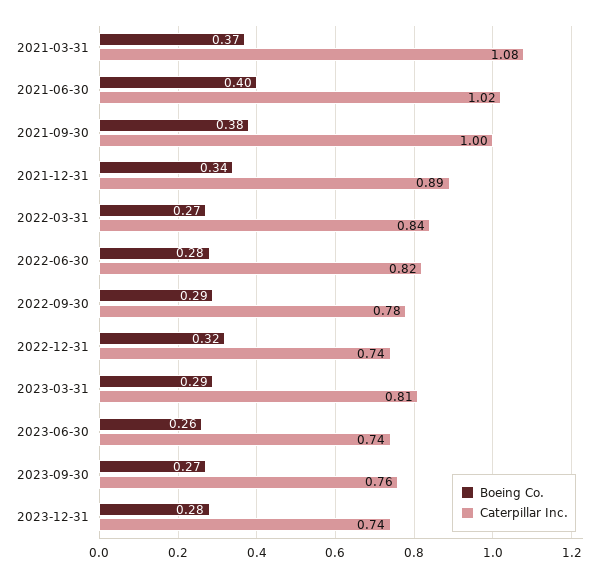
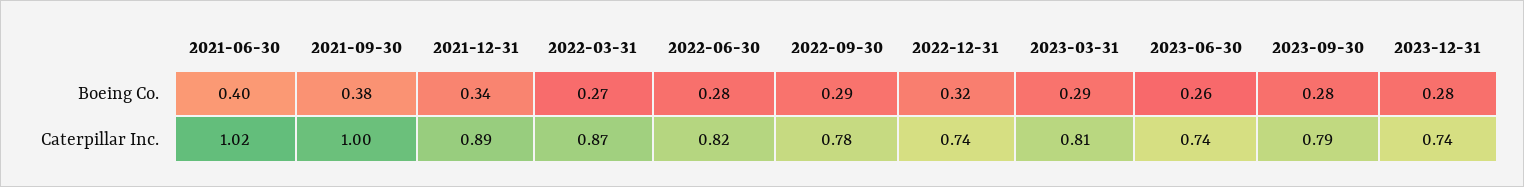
Boeing Co., 2021-03-31: 0.37 -> none
Caterpillar Inc., 2021-03-31: 1.08 -> none
Caterpillar Inc., 2022-03-31: 0.84 -> 0.87
Boeing Co., 2023-09-30: 0.27 -> 0.28
Caterpillar Inc., 2023-09-30: 0.76 -> 0.79

